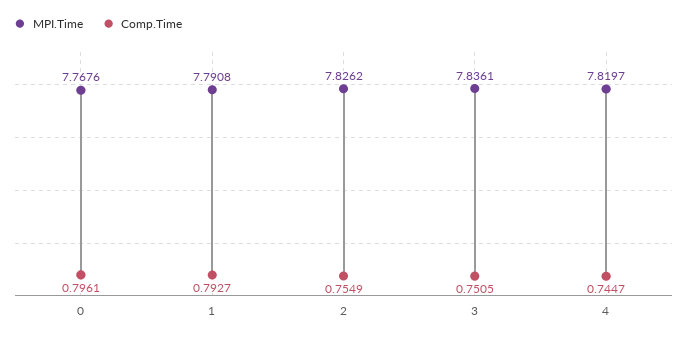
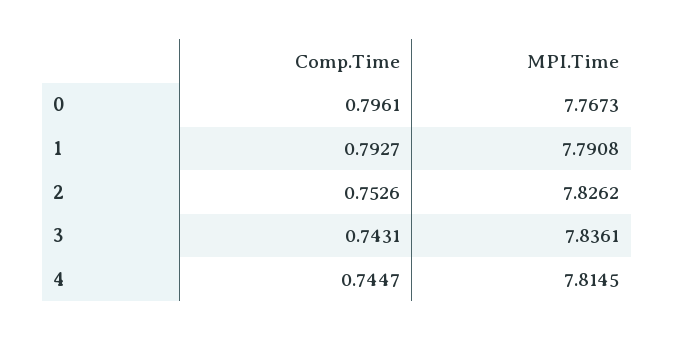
MPI.Time, 0: 7.7676 -> 7.7673
Comp.Time, 2: 0.7549 -> 0.7526
Comp.Time, 3: 0.7505 -> 0.7431
MPI.Time, 4: 7.8197 -> 7.8145

